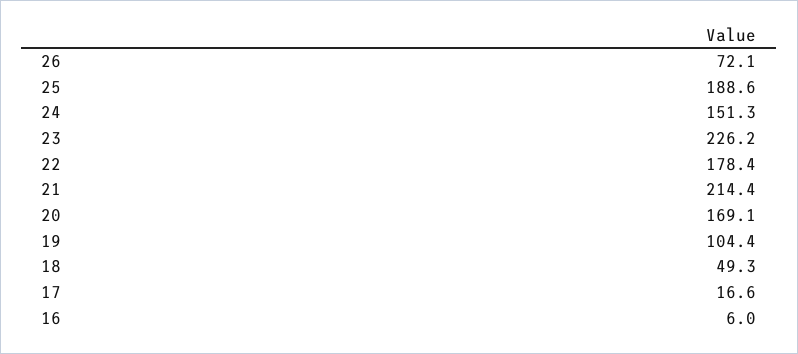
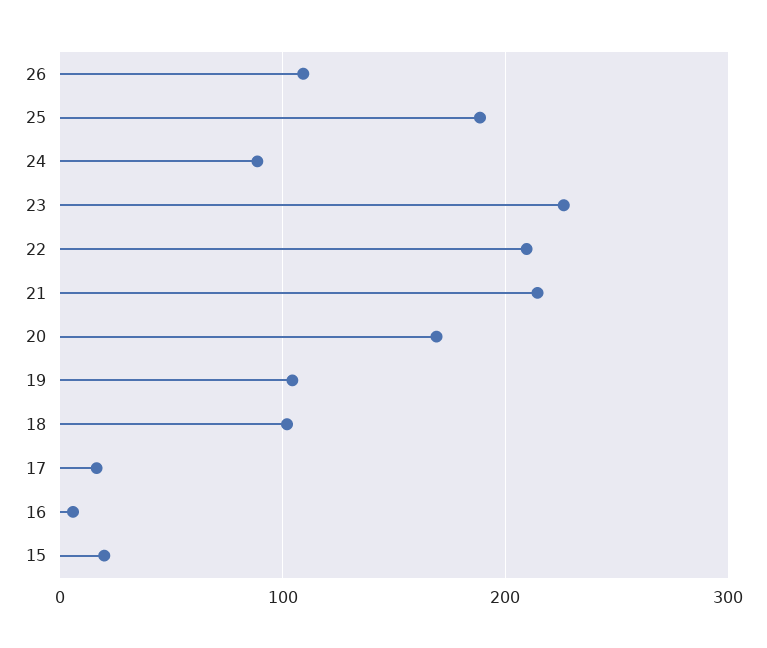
26: 72.1 -> 110
24: 151.3 -> 90
22: 178.4 -> 210
18: 49.3 -> 100
15: none -> 20

